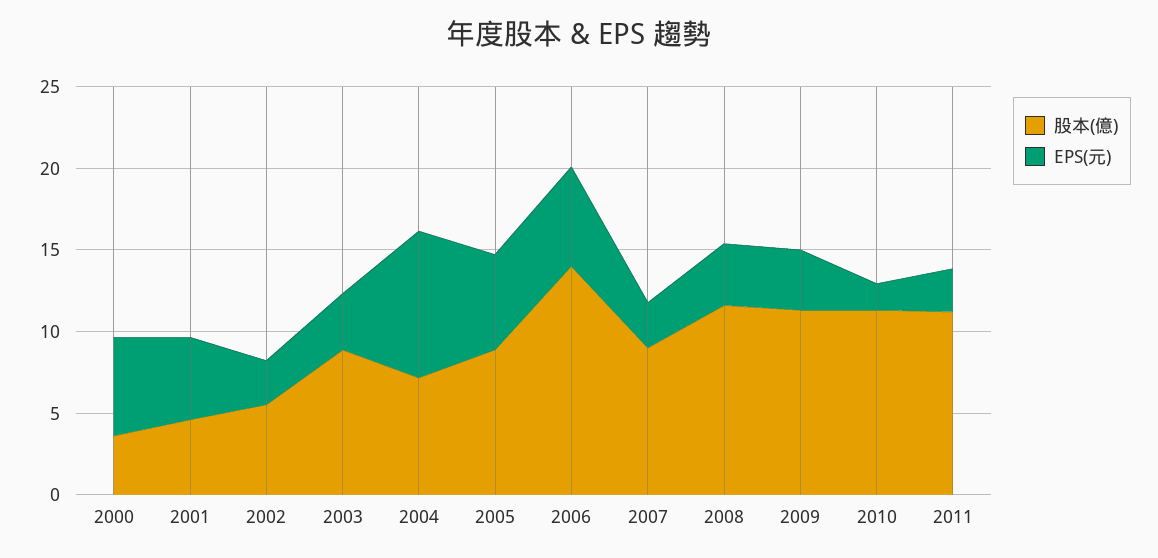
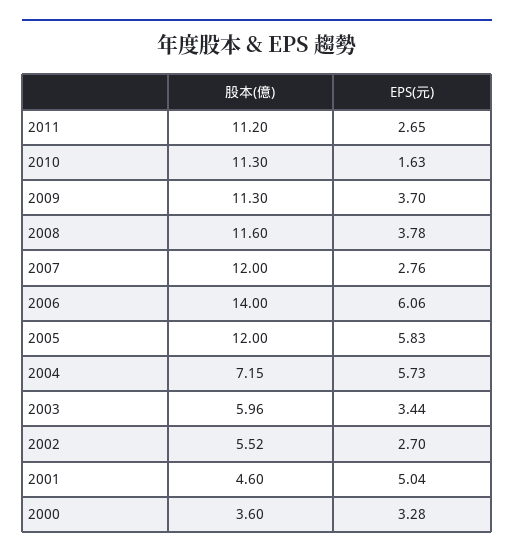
EPS(元), 2000: 6 -> 3.28
股本(億), 2003: 9 -> 5.96
EPS(元), 2004: 9 -> 5.73
股本(億), 2005: 9 -> 12
股本(億), 2007: 9 -> 12

